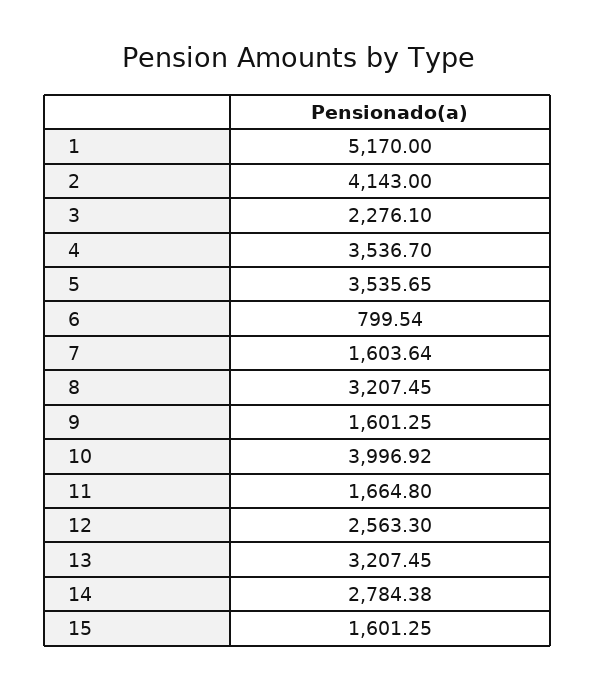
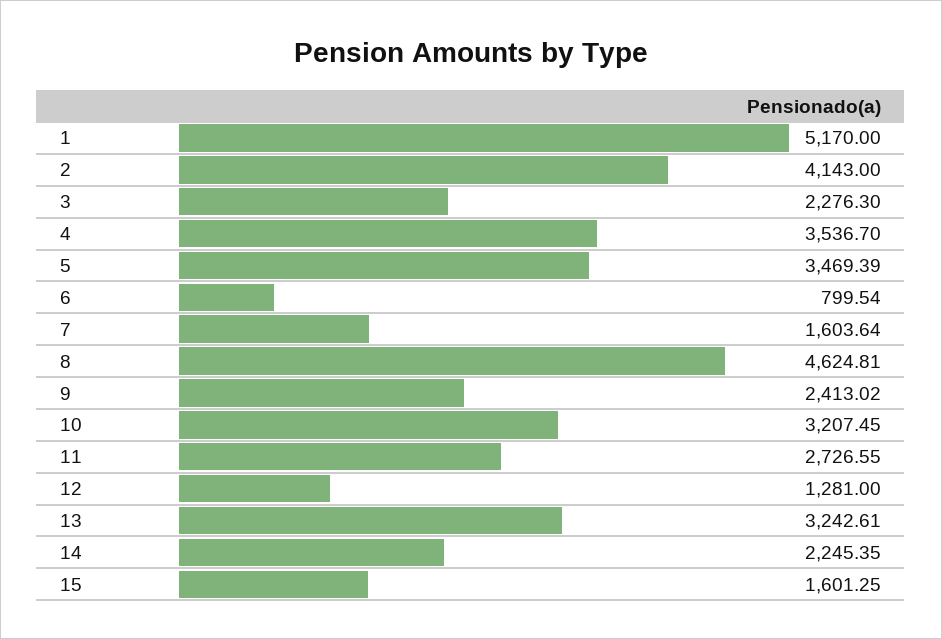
3: 2276.1 -> 2276.3
5: 3535.65 -> 3469.39
8: 3207.45 -> 4624.81
9: 1601.25 -> 2413.02
10: 3996.92 -> 3207.45
11: 1664.8 -> 2726.55
12: 2563.3 -> 1281
13: 3207.45 -> 3242.61
14: 2784.38 -> 2245.35

